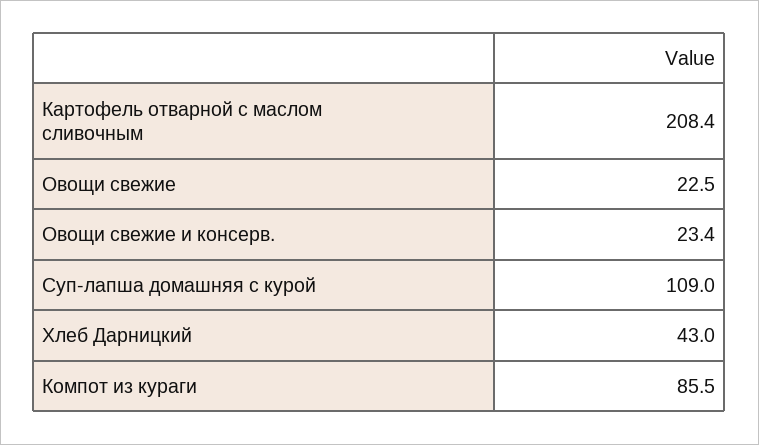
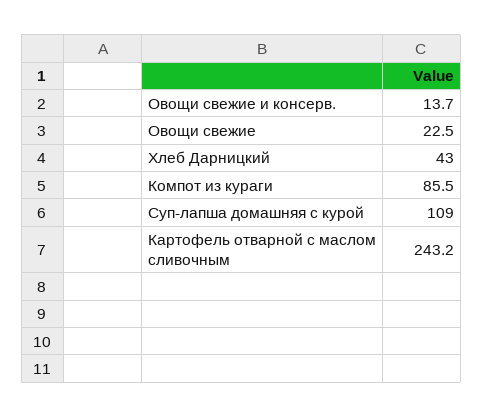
Картофель отварной с маслом сливочным: 208.4 -> 243.2
Овощи свежие и консерв.: 23.4 -> 13.7

